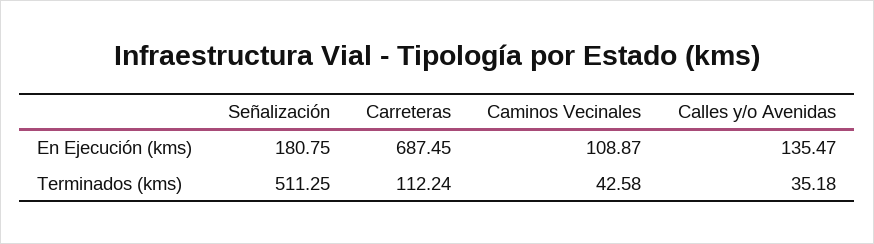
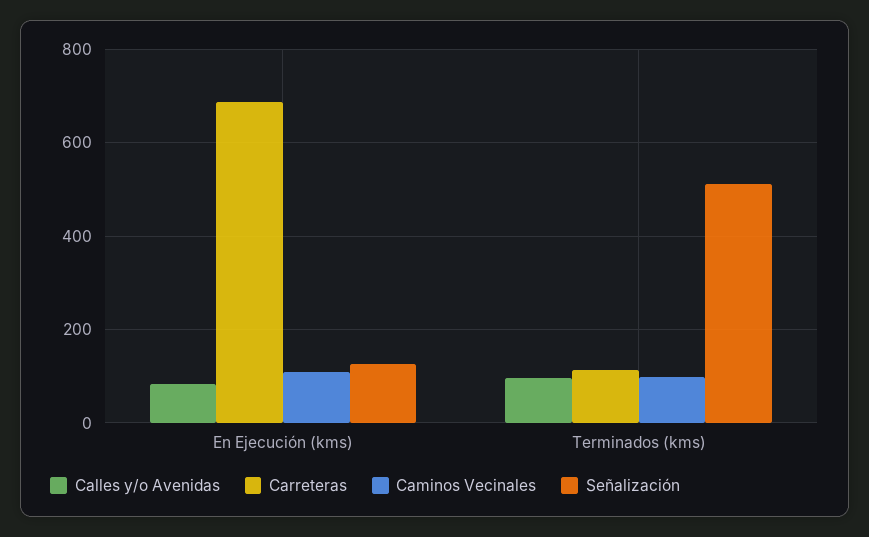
Señalización, En Ejecución (kms): 180.75 -> 120
Calles y/o Avenidas, En Ejecución (kms): 135.47 -> 80
Caminos Vecinales, Terminados (kms): 42.58 -> 100
Calles y/o Avenidas, Terminados (kms): 35.18 -> 100

